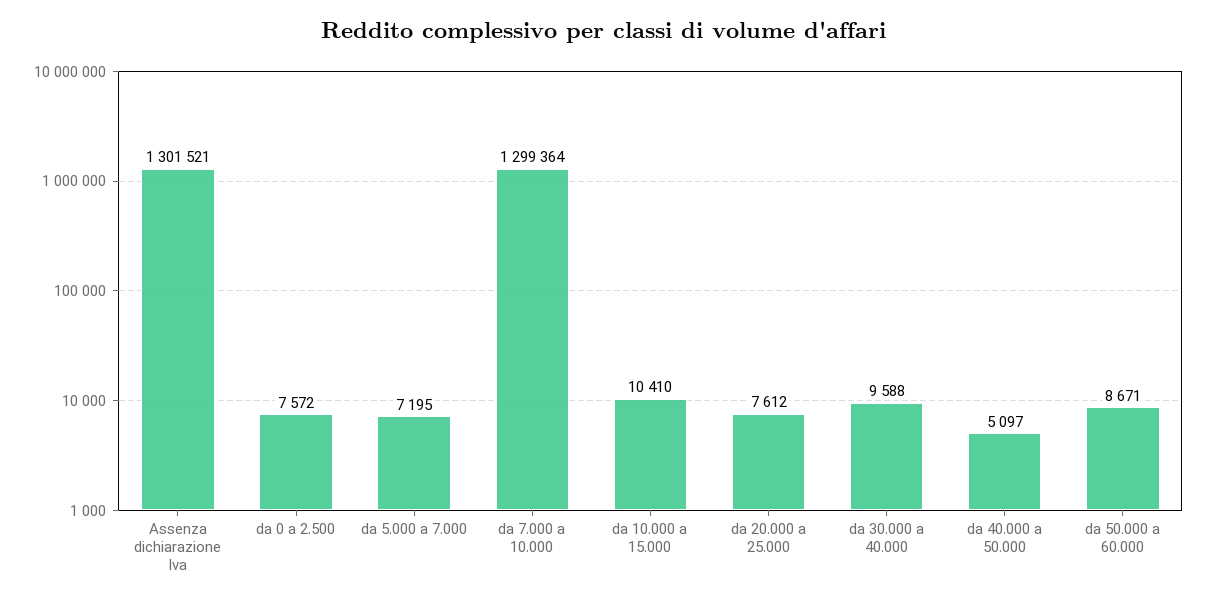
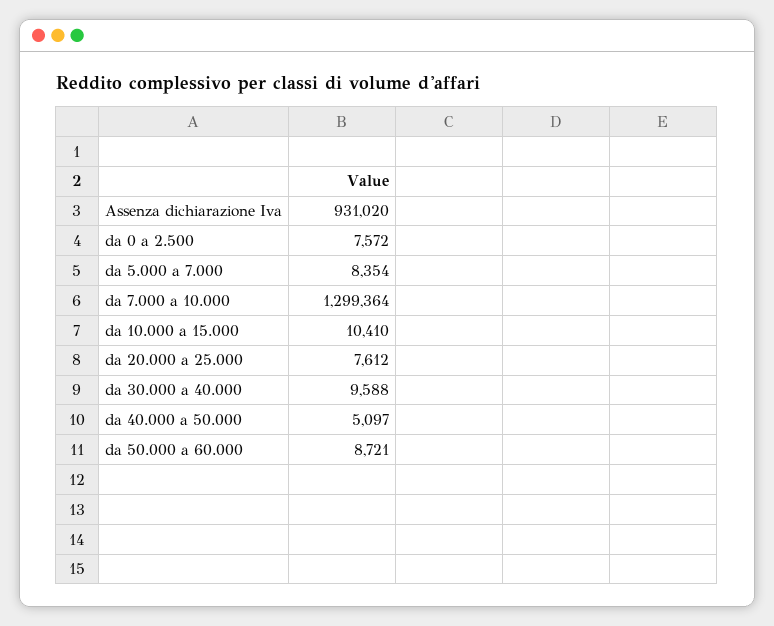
Assenza dichiarazione Iva: 1301521 -> 931020
da 5.000 a 7.000: 7195 -> 8354
da 50.000 a 60.000: 8671 -> 8721

